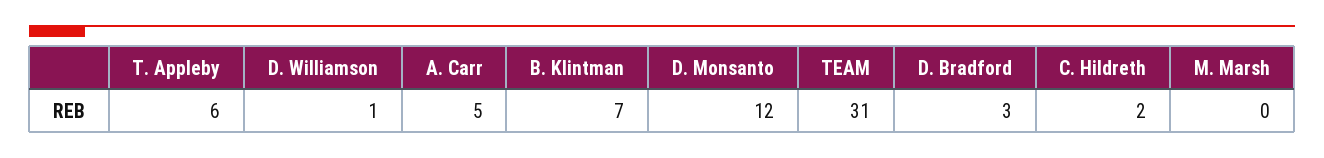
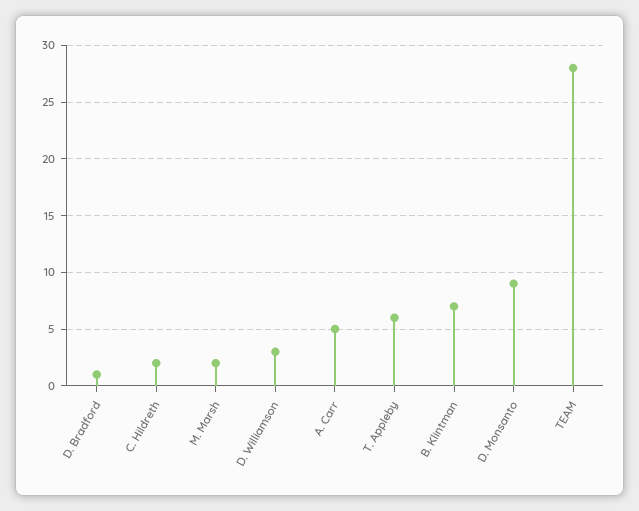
D. Williamson: 1 -> 3
D. Monsanto: 12 -> 9
TEAM: 31 -> 28
D. Bradford: 3 -> 1
M. Marsh: 0 -> 2

